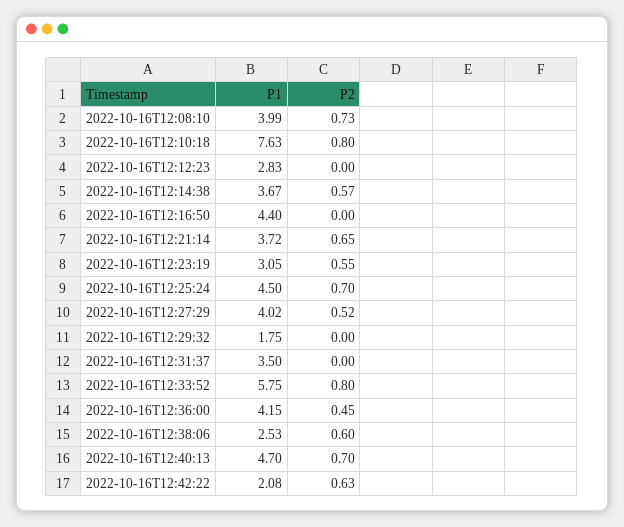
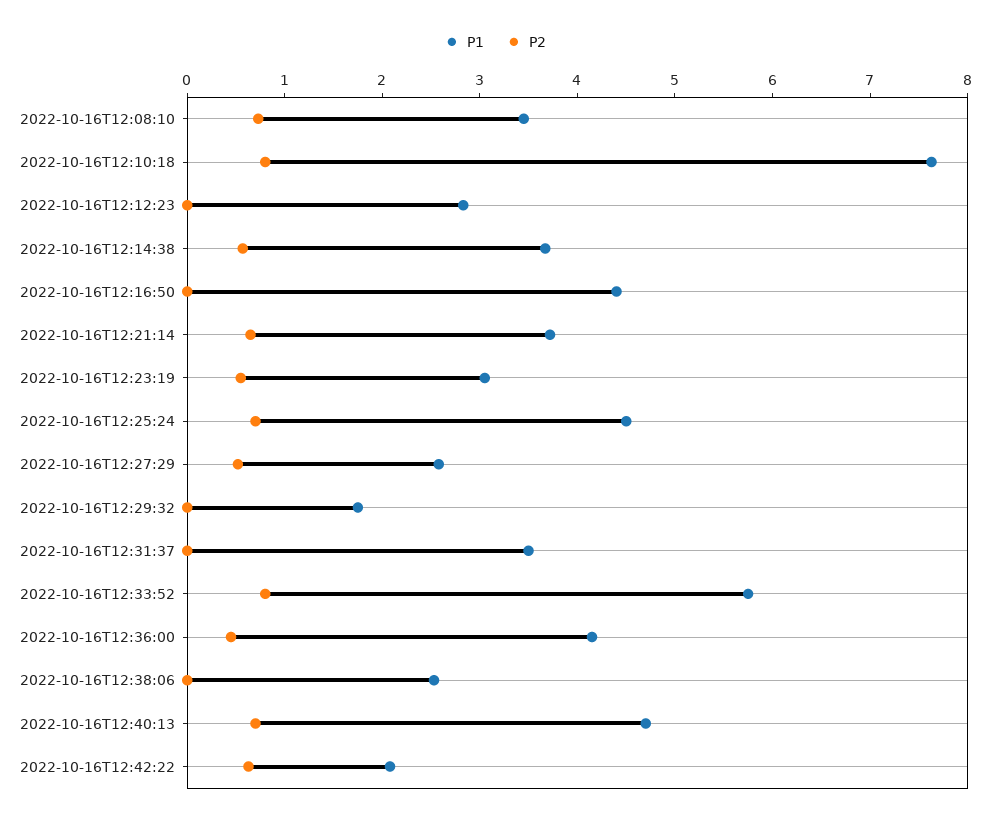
P1, 2022-10-16T12:08:10: 3.99 -> 3.4
P1, 2022-10-16T12:27:29: 4.02 -> 2.6
P2, 2022-10-16T12:38:06: 0.6 -> 0

